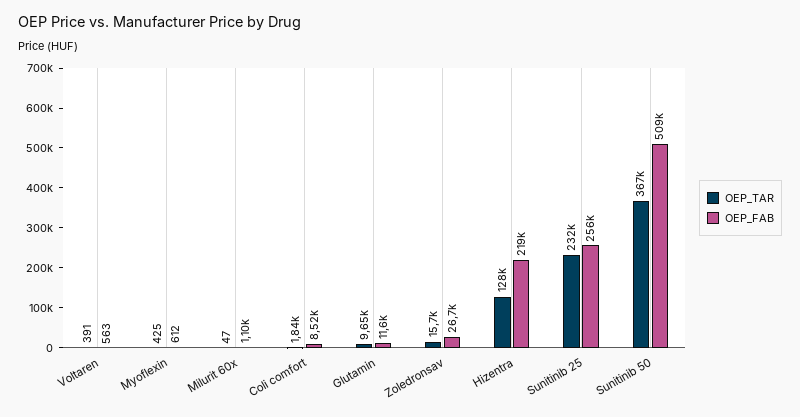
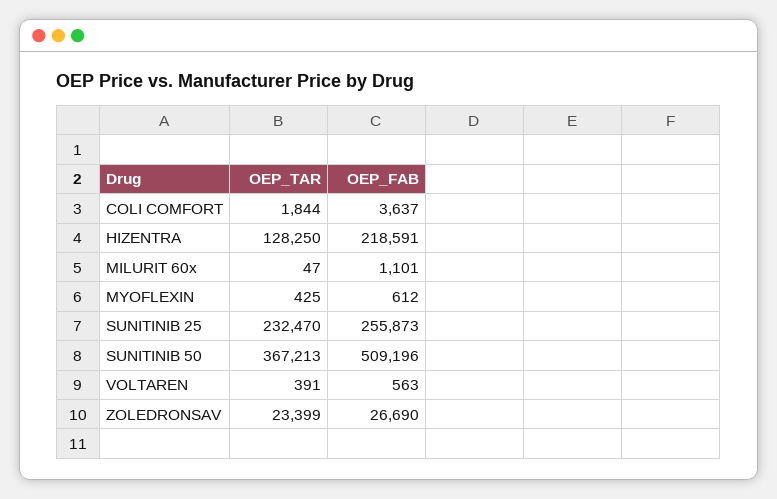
OEP_FAB, Coli comfort: 8520 -> 3637
OEP_TAR, Glutamin: 9650 -> none
OEP_FAB, Glutamin: 11600 -> none
OEP_TAR, Zoledronsav: 15700 -> 23399

